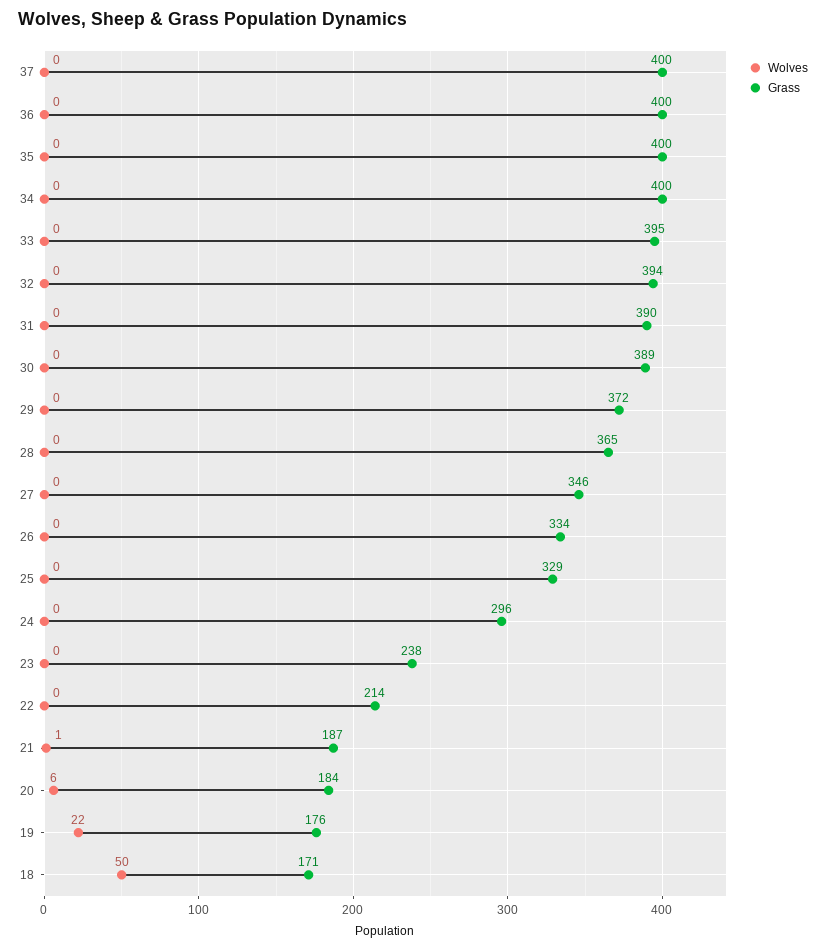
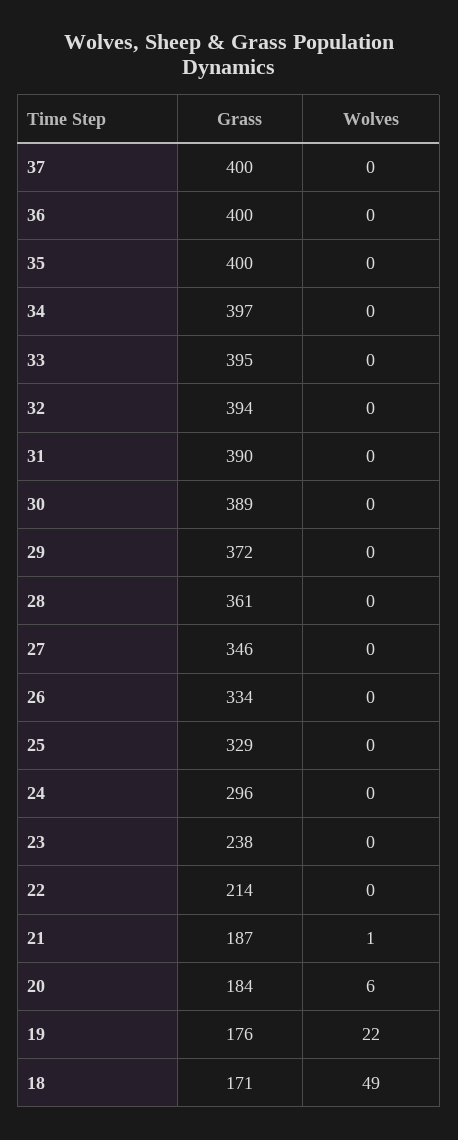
Grass, 34: 400 -> 397
Grass, 28: 365 -> 361
Wolves, 18: 50 -> 49

